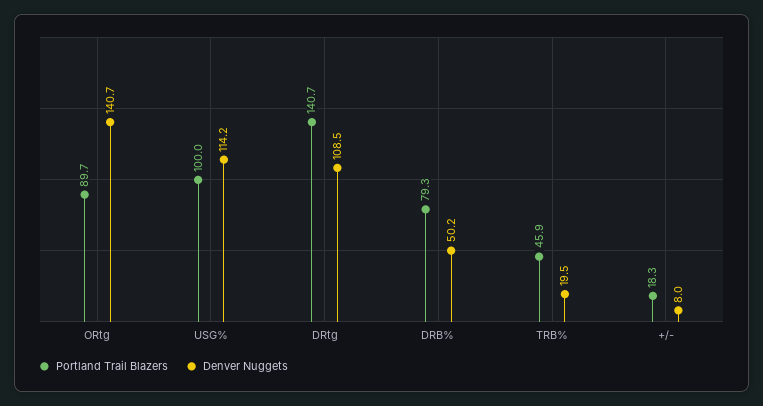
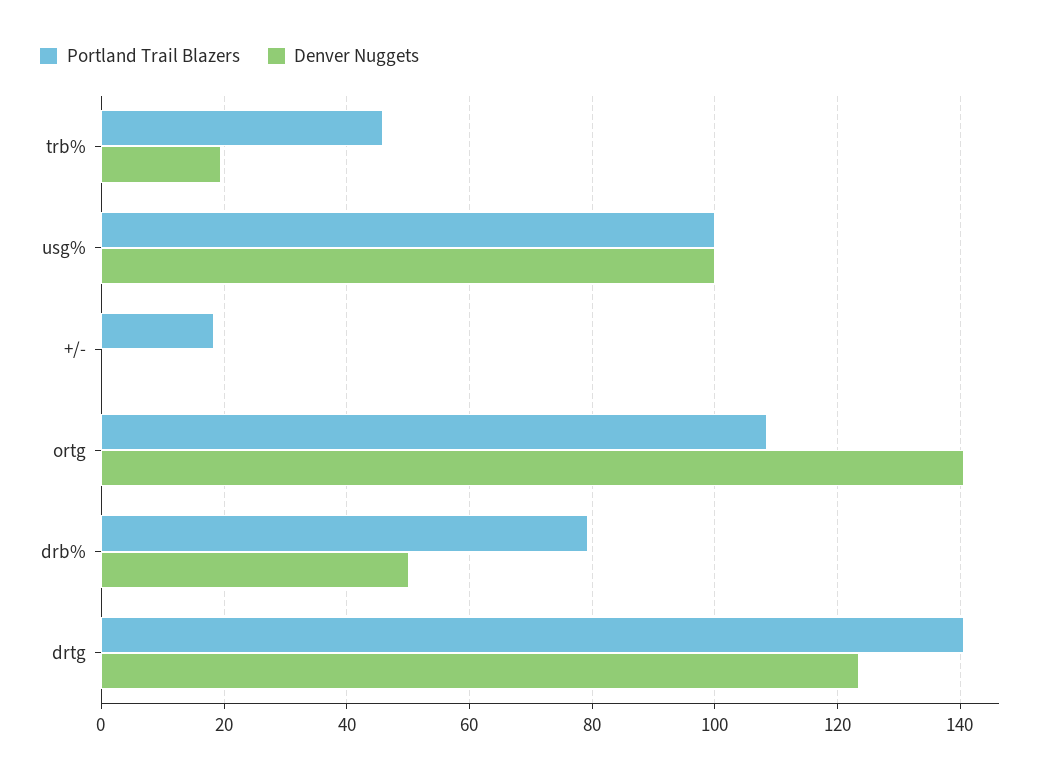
Portland Trail Blazers, ORtg: 89.7 -> 108
Denver Nuggets, USG%: 114.2 -> 100
Denver Nuggets, DRtg: 108.5 -> 124
Denver Nuggets, +/-: 8 -> 0

